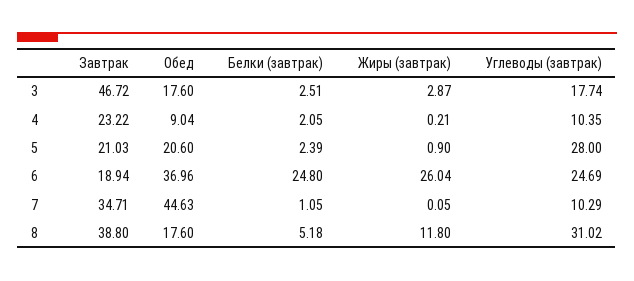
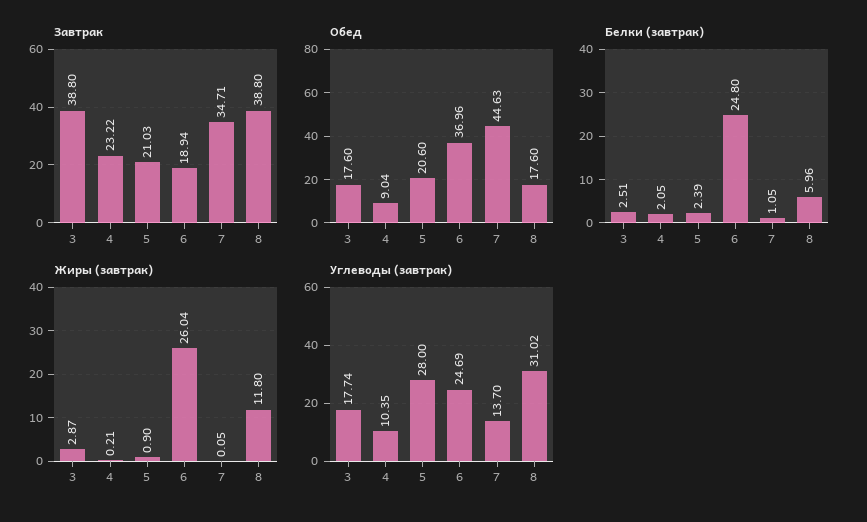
Завтрак, 3: 46.72 -> 38.8
Углеводы (завтрак), 7: 10.29 -> 13.7
Белки (завтрак), 8: 5.18 -> 5.96

